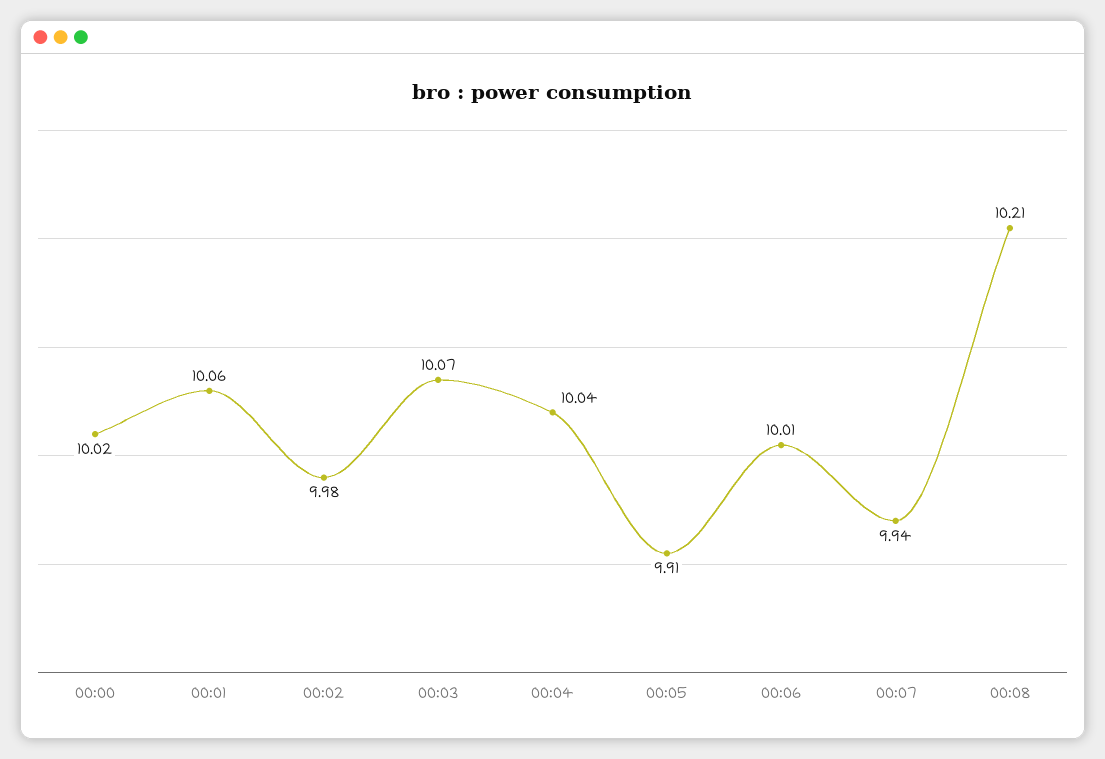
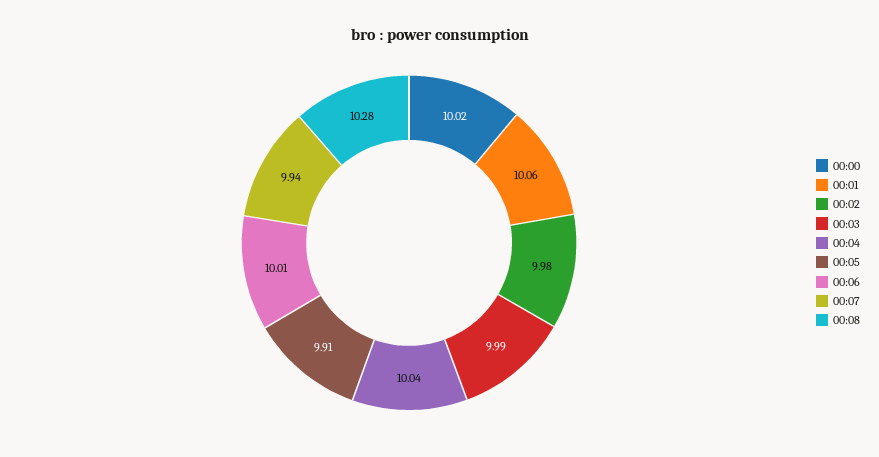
00:03: 10.07 -> 9.99
00:08: 10.21 -> 10.28

